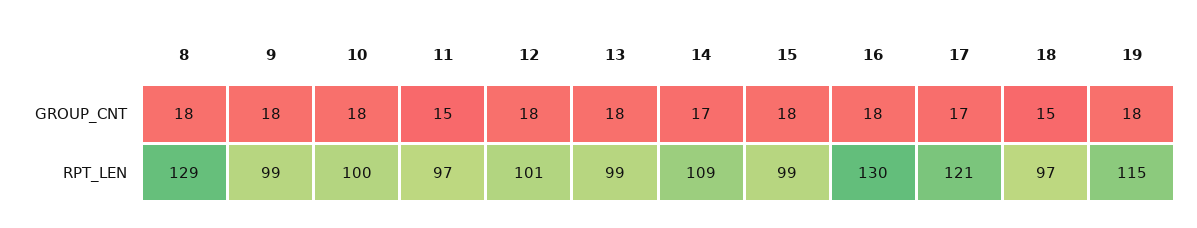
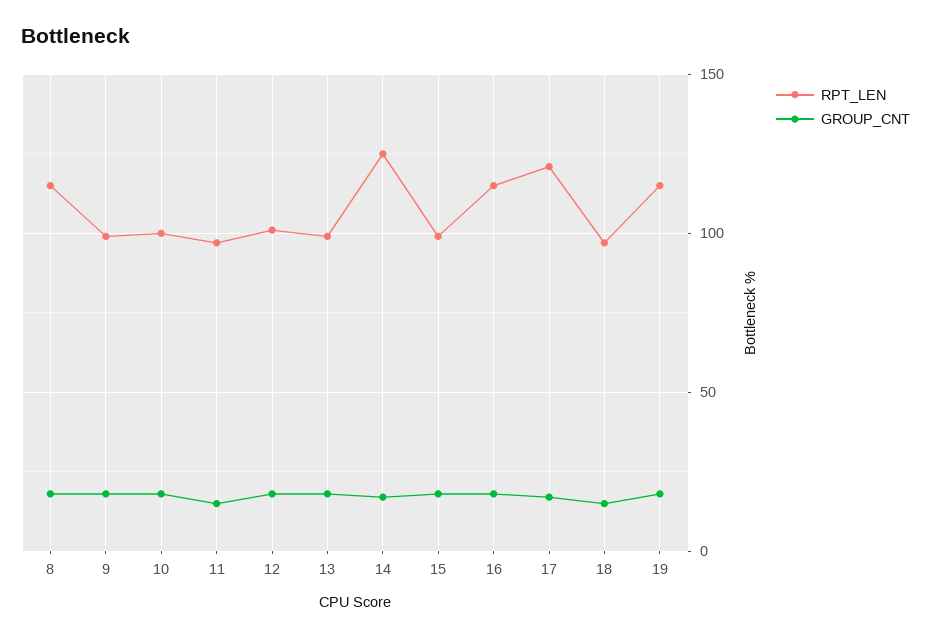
RPT_LEN, 8: 129 -> 115
RPT_LEN, 14: 109 -> 125
RPT_LEN, 16: 130 -> 115

